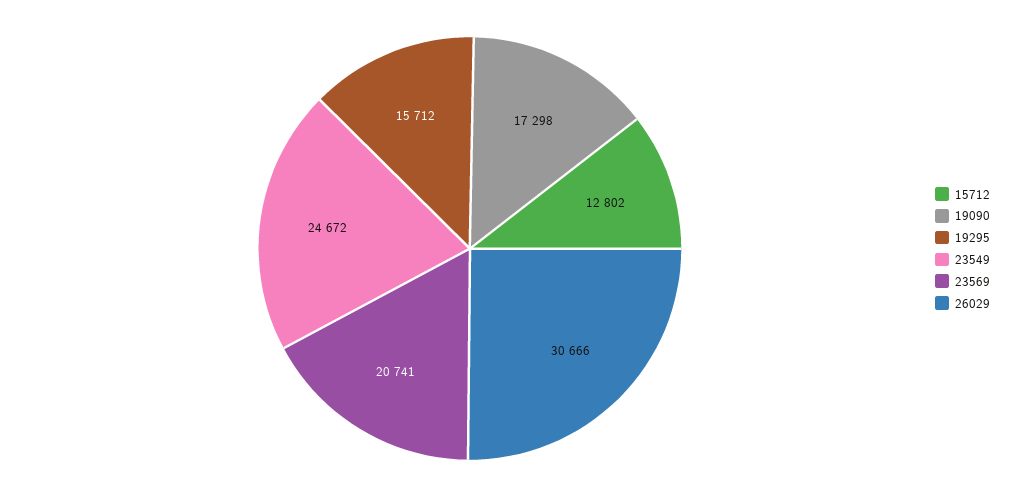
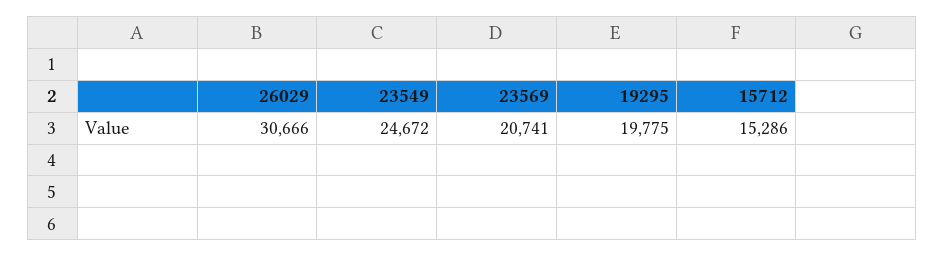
15712: 12802 -> 15286
19090: 17298 -> none
19295: 15712 -> 19775

